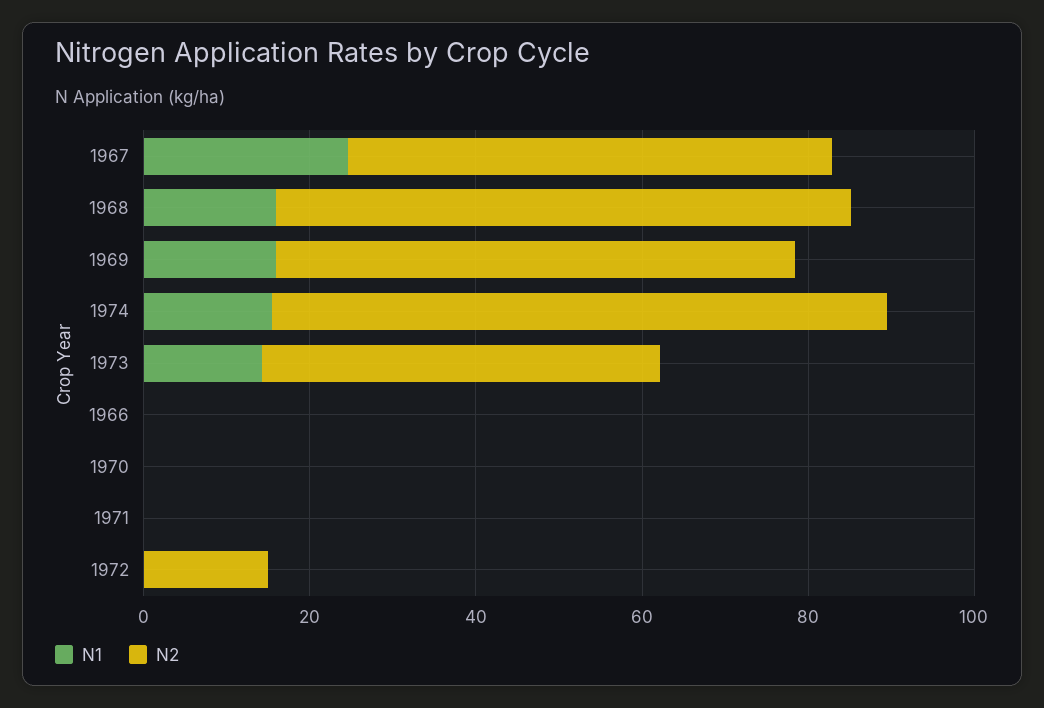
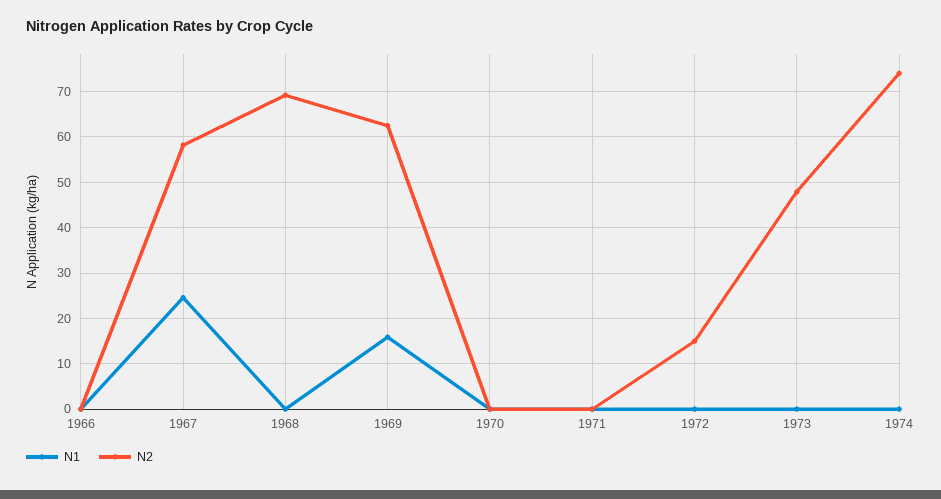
N1, 1968: 15 -> 0
N1, 1974: 15 -> 0
N1, 1973: 15 -> 0

